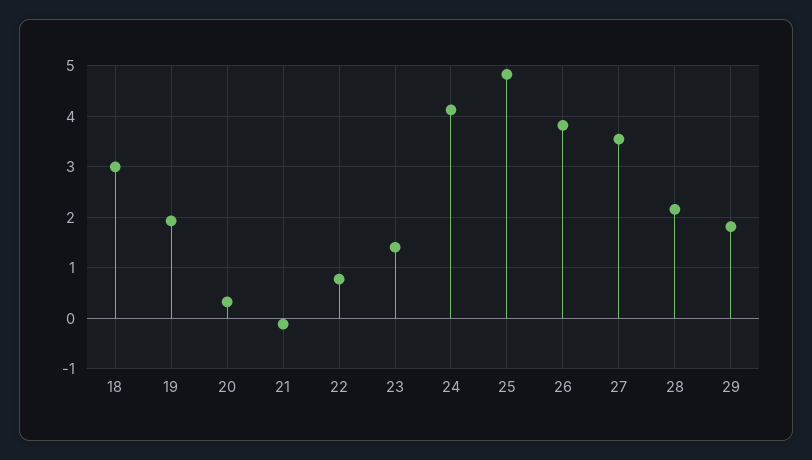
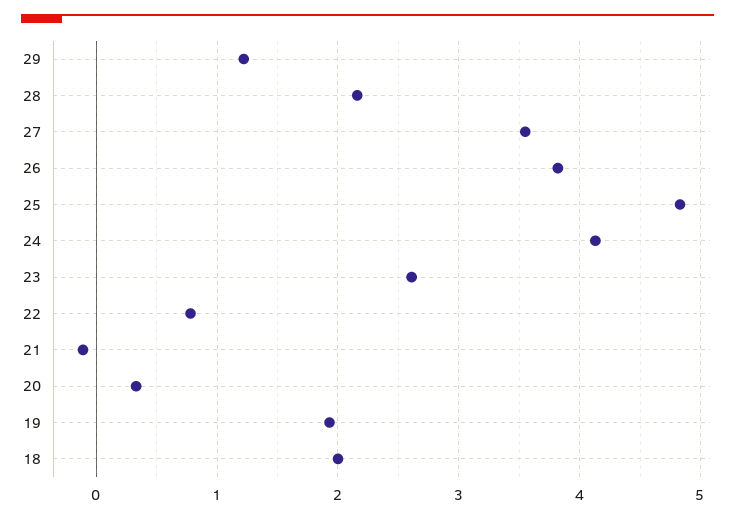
18: 3 -> 2
23: 1.4 -> 2.6
29: 1.8 -> 1.2

